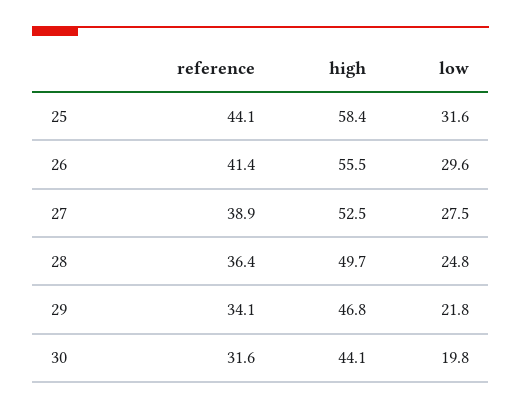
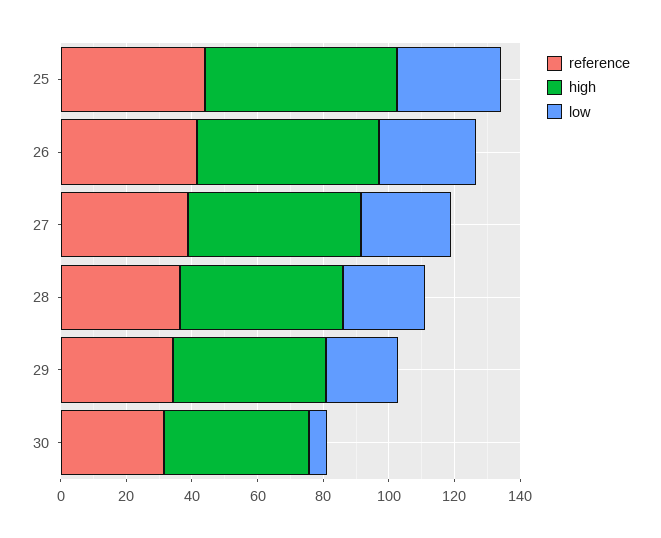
low, 30: 19.8 -> 5

